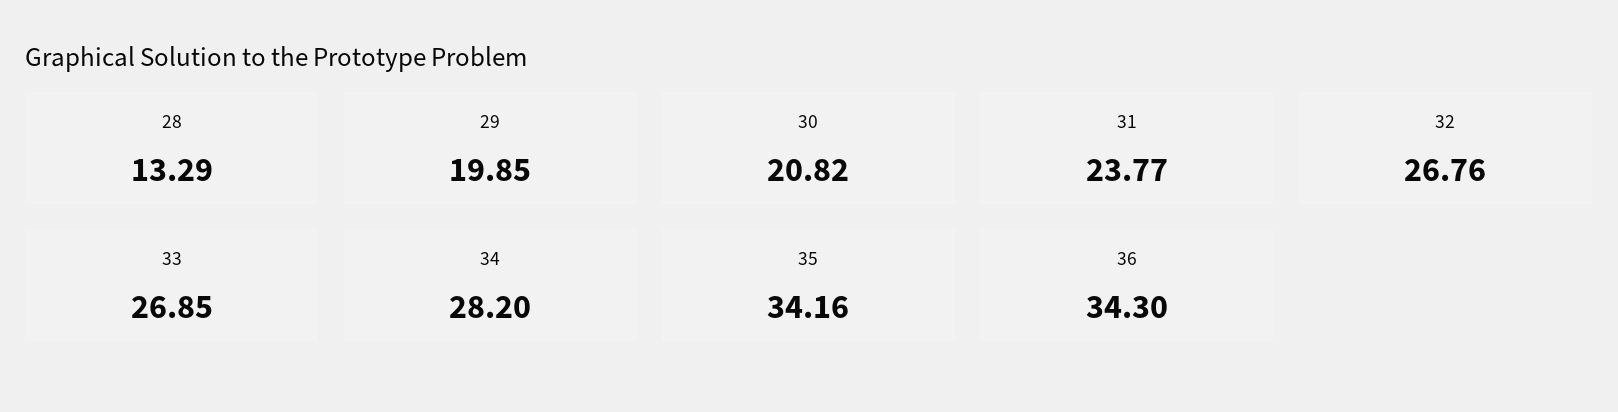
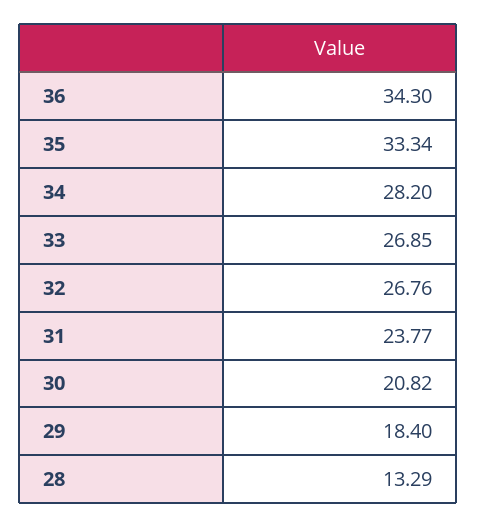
29: 19.85 -> 18.4
35: 34.16 -> 33.34

